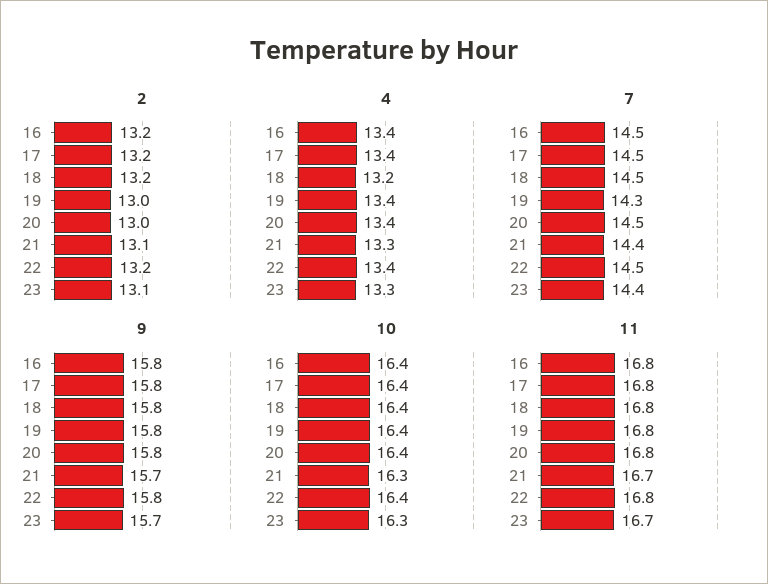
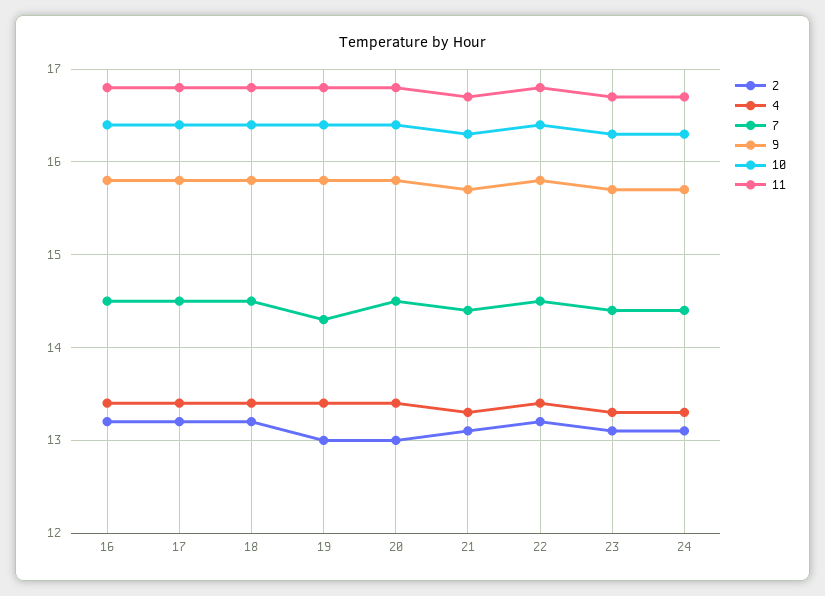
4, 18: 13.2 -> 13.4
2, 24: none -> 13.1
4, 24: none -> 13.3
7, 24: none -> 14.4
9, 24: none -> 15.7
10, 24: none -> 16.3
11, 24: none -> 16.7

